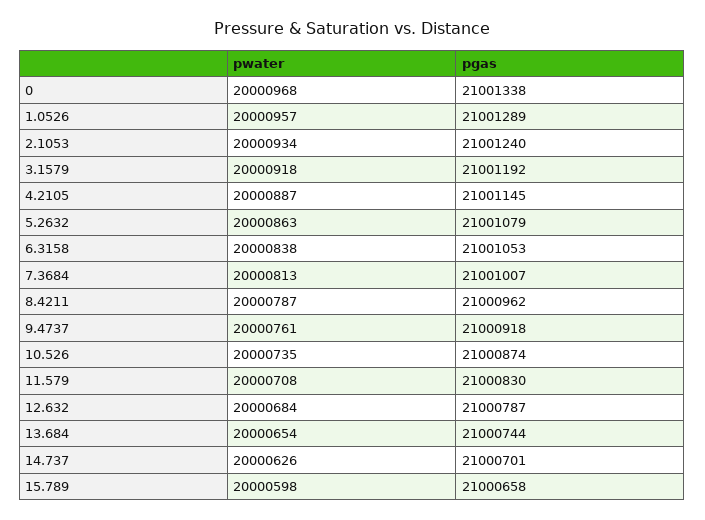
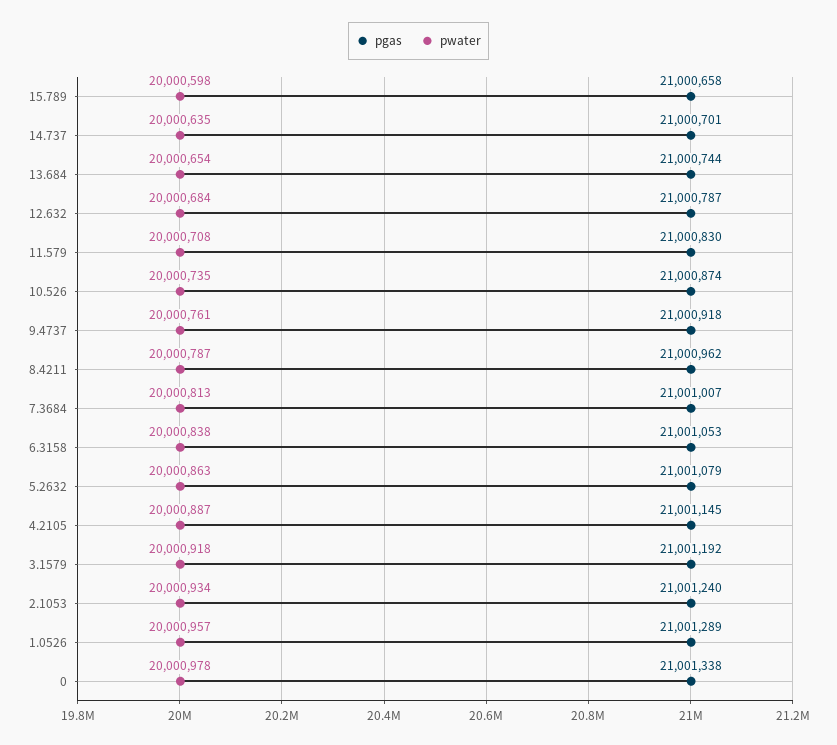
pwater, 0: 20000968 -> 20000978
pwater, 14.737: 20000626 -> 20000635

